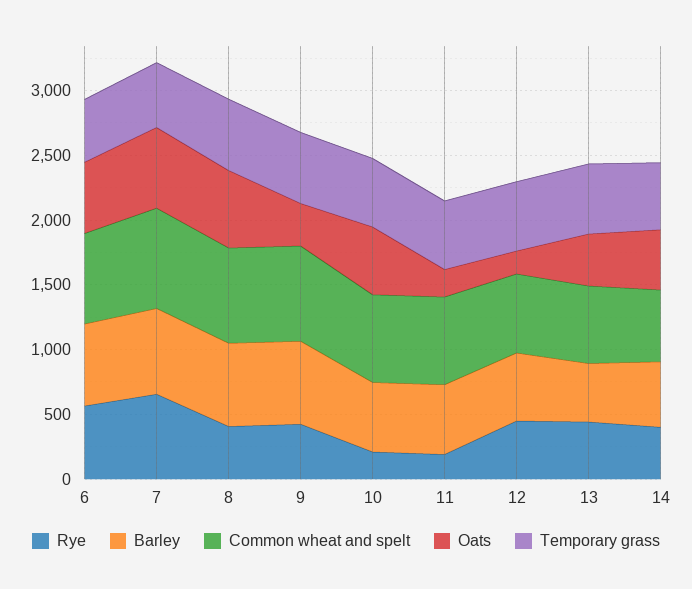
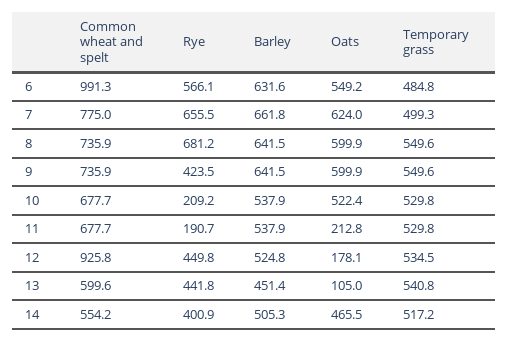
Common wheat and spelt, 6: 700 -> 991.3
Rye, 8: 400 -> 681.2
Oats, 9: 300 -> 599.9
Common wheat and spelt, 12: 600 -> 925.8
Oats, 13: 400 -> 105

